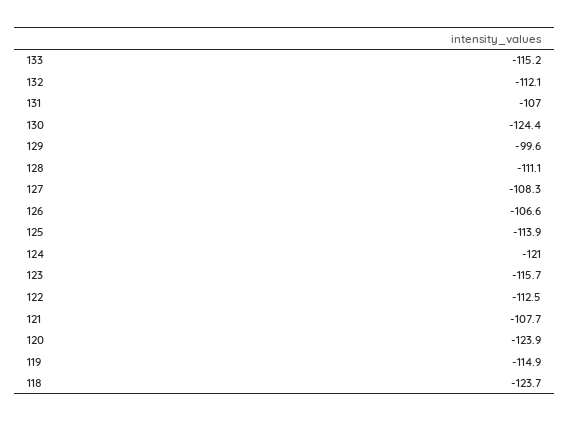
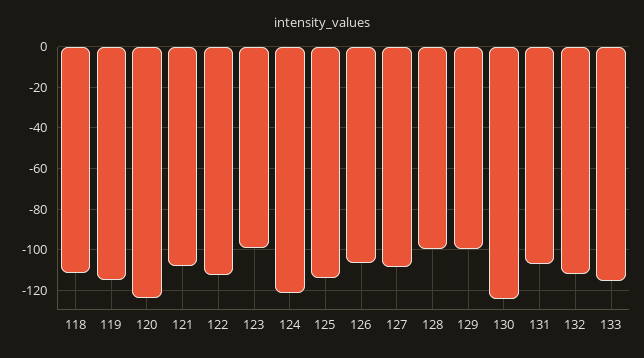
128: -111.1 -> -100
123: -115.7 -> -100
118: -123.7 -> -110

